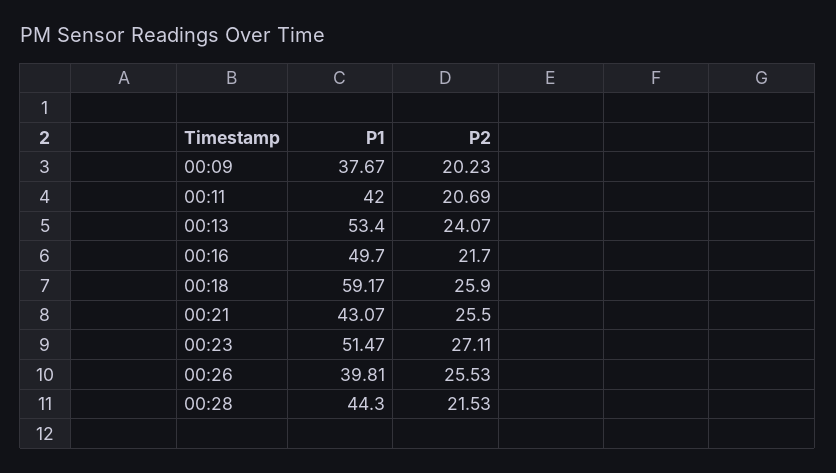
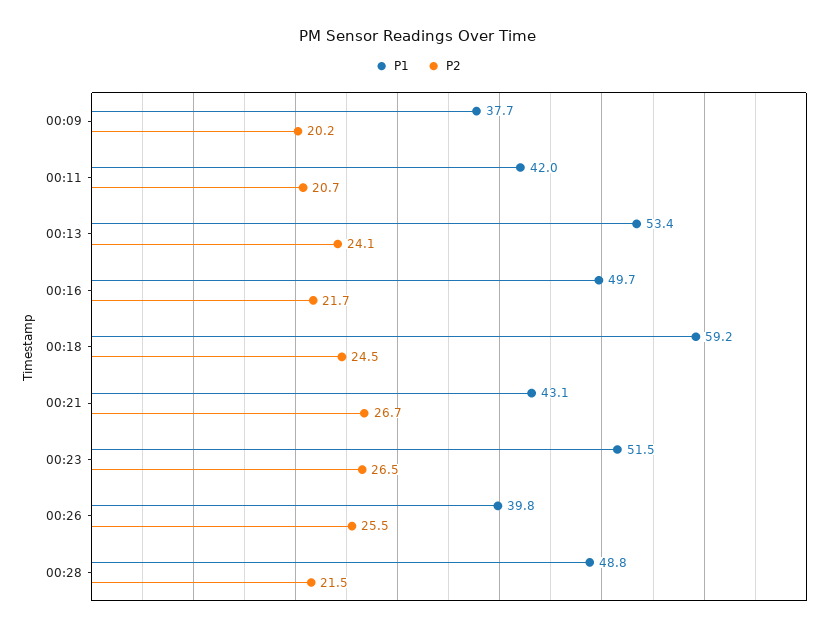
P2, 00:18: 25.9 -> 24.5
P2, 00:21: 25.5 -> 26.7
P2, 00:23: 27.11 -> 26.5
P1, 00:28: 44.3 -> 48.8

